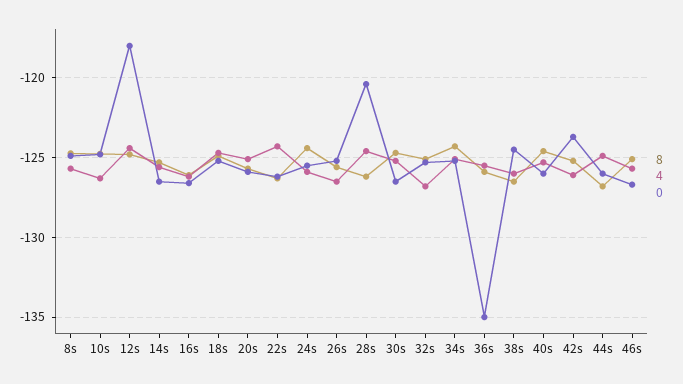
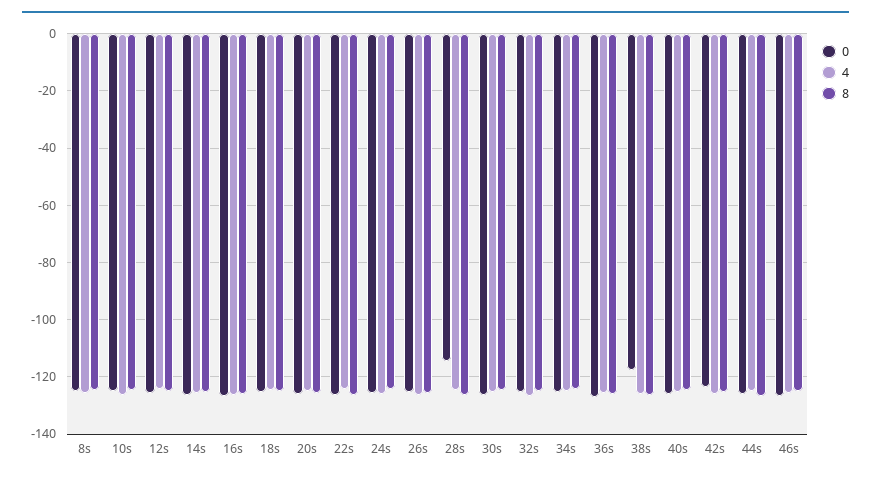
0, 12s: -118 -> -125
0, 28s: -120.5 -> -115
0, 36s: -135 -> -127.5
0, 38s: -124.5 -> -117.5

